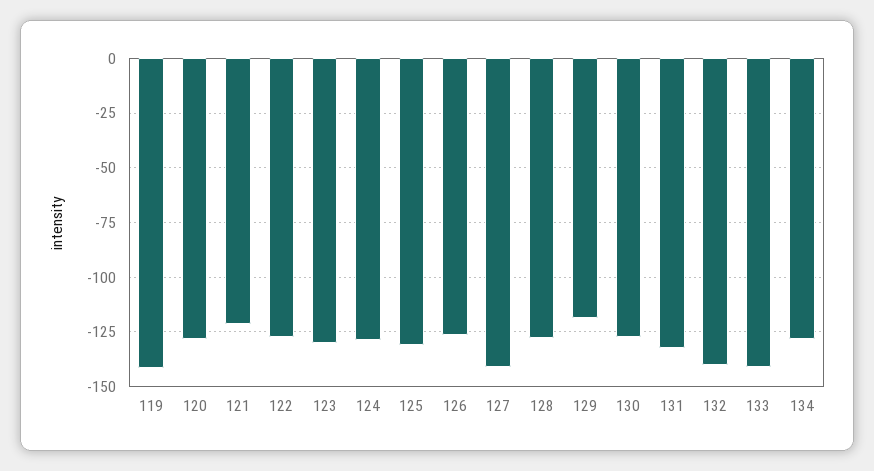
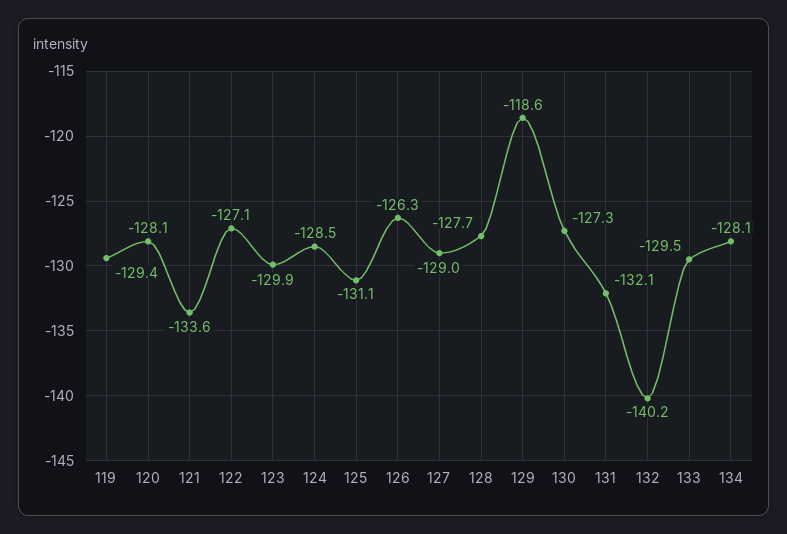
119: -140 -> -129.4
121: -120 -> -133.6
127: -140 -> -129
133: -140 -> -129.5

